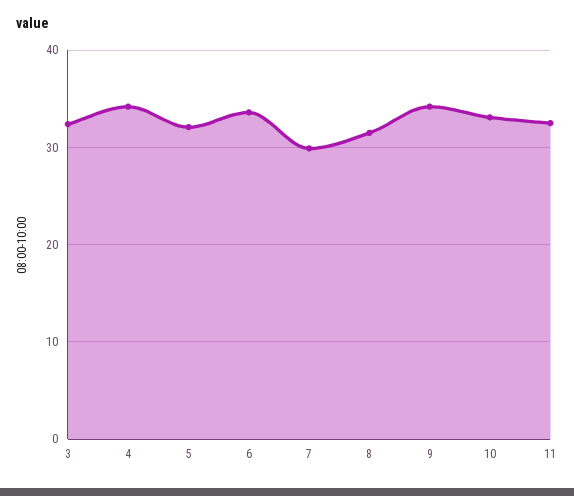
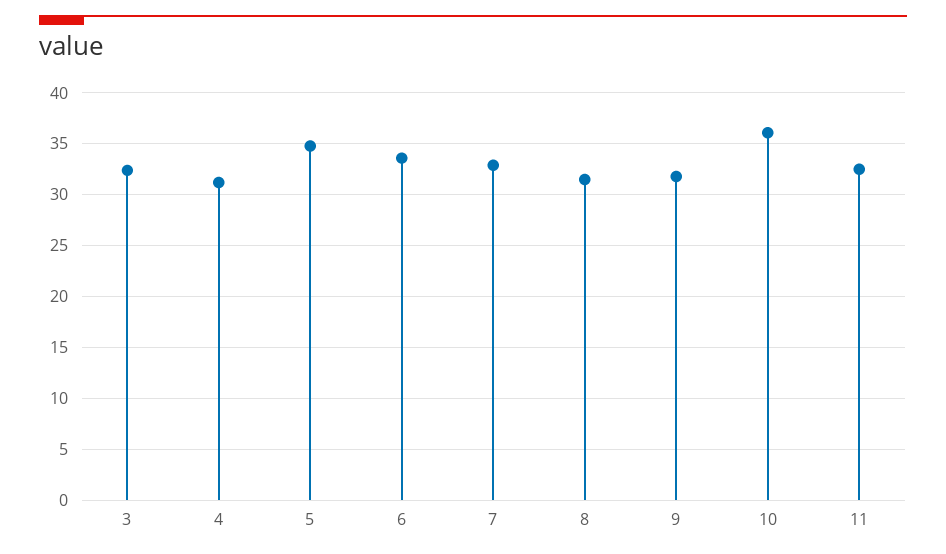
4: 34 -> 31
5: 32 -> 35
7: 30 -> 33
9: 34 -> 32
10: 33 -> 36

